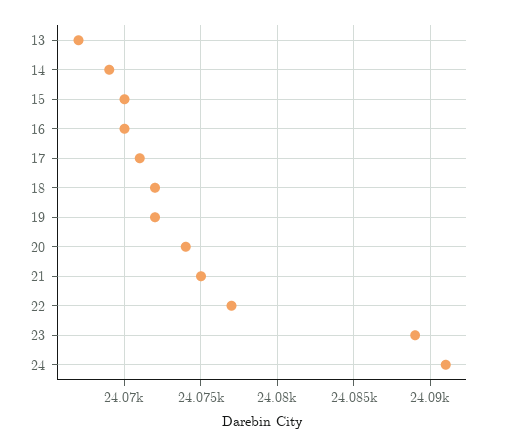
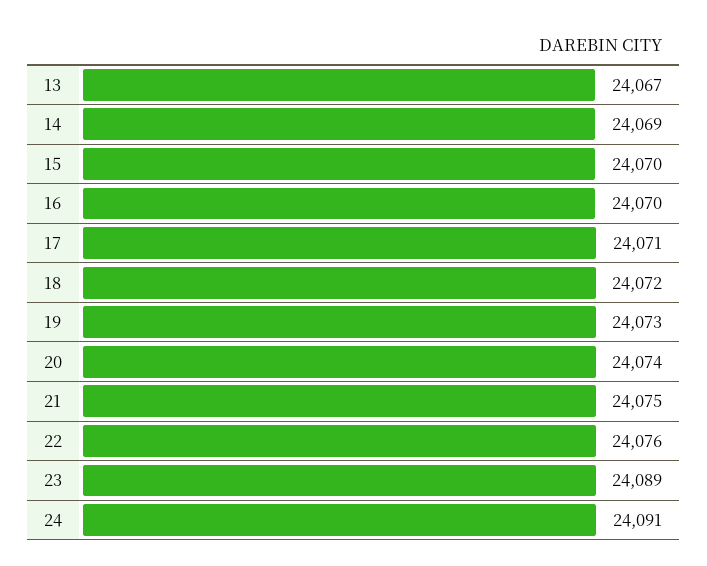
19: 24072 -> 24073
22: 24077 -> 24076

